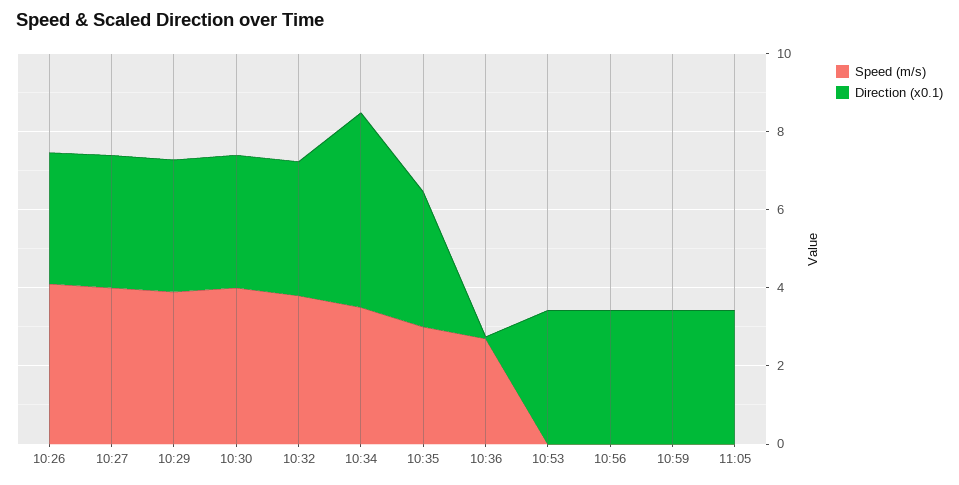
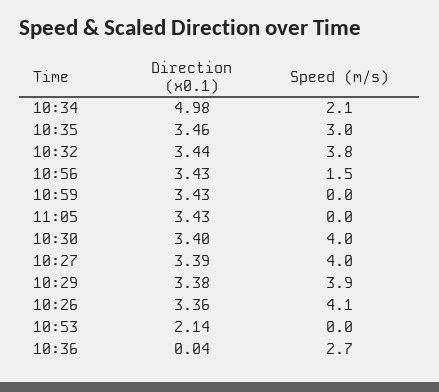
Speed (m/s), 10:34: 3.5 -> 2.1
Direction (x0.1), 10:53: 3.5 -> 2.14
Speed (m/s), 10:56: 0 -> 1.5

